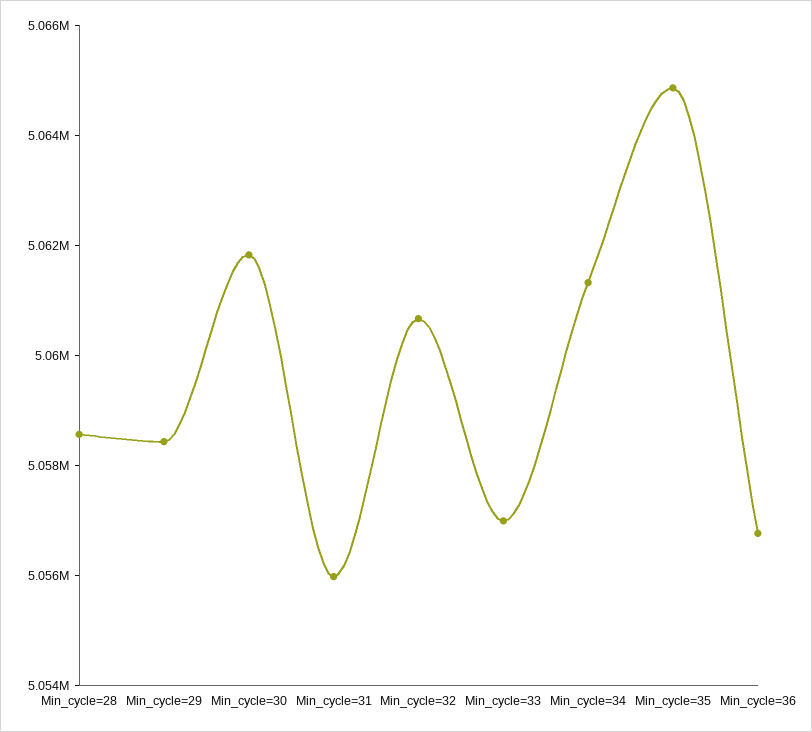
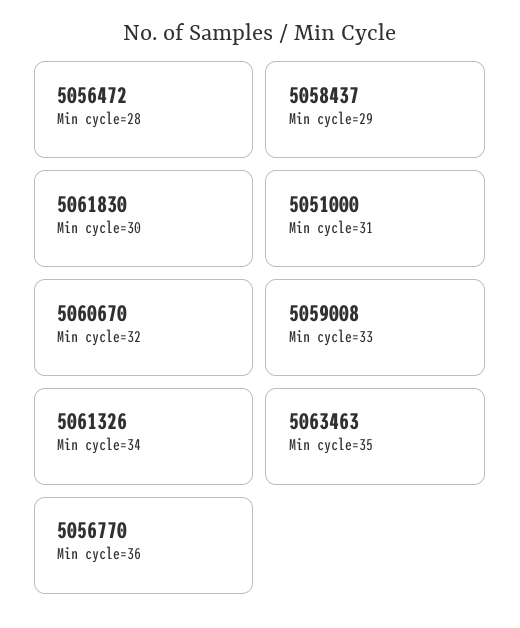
Min_cycle=28: 5058500 -> 5056472
Min_cycle=31: 5056000 -> 5051000
Min_cycle=33: 5057000 -> 5059008
Min_cycle=35: 5065000 -> 5063463

